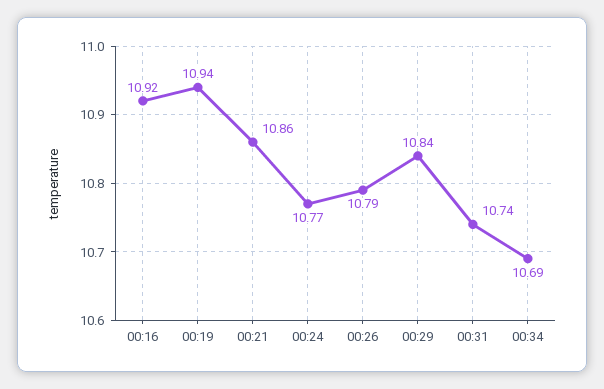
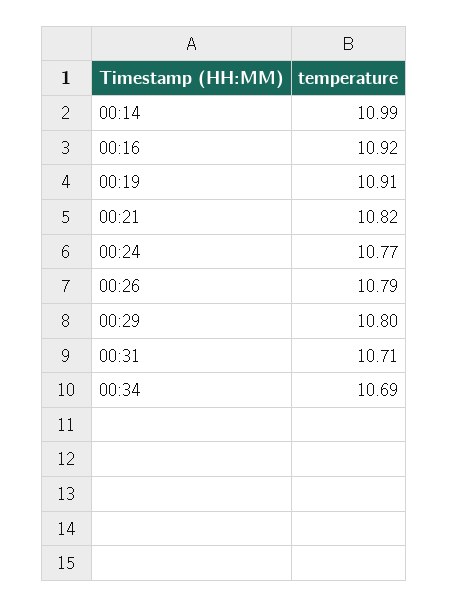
00:19: 10.94 -> 10.91
00:21: 10.86 -> 10.82
00:29: 10.84 -> 10.8
00:31: 10.74 -> 10.71
00:14: none -> 10.99

